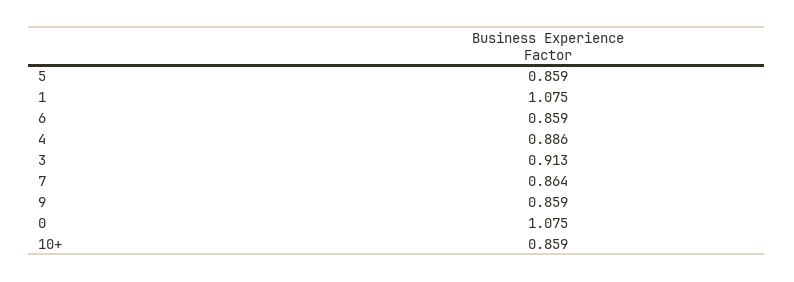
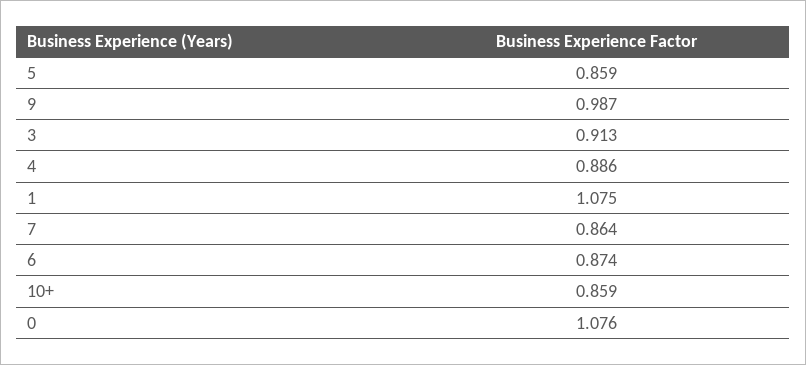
6: 0.859 -> 0.874
9: 0.859 -> 0.987
0: 1.075 -> 1.076

